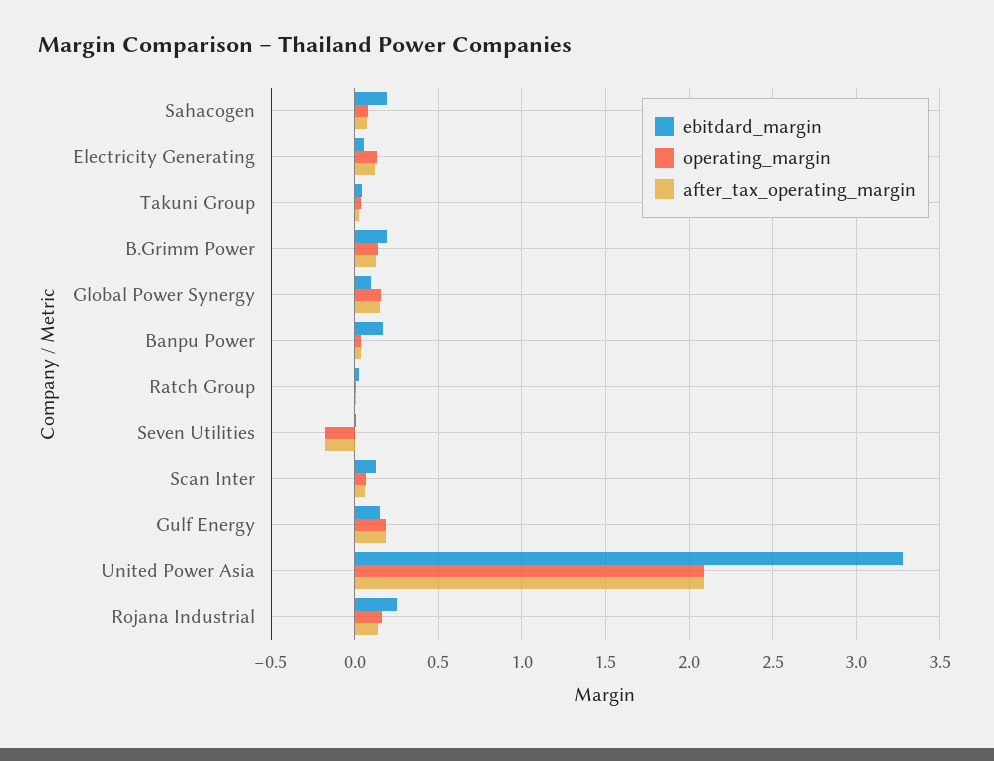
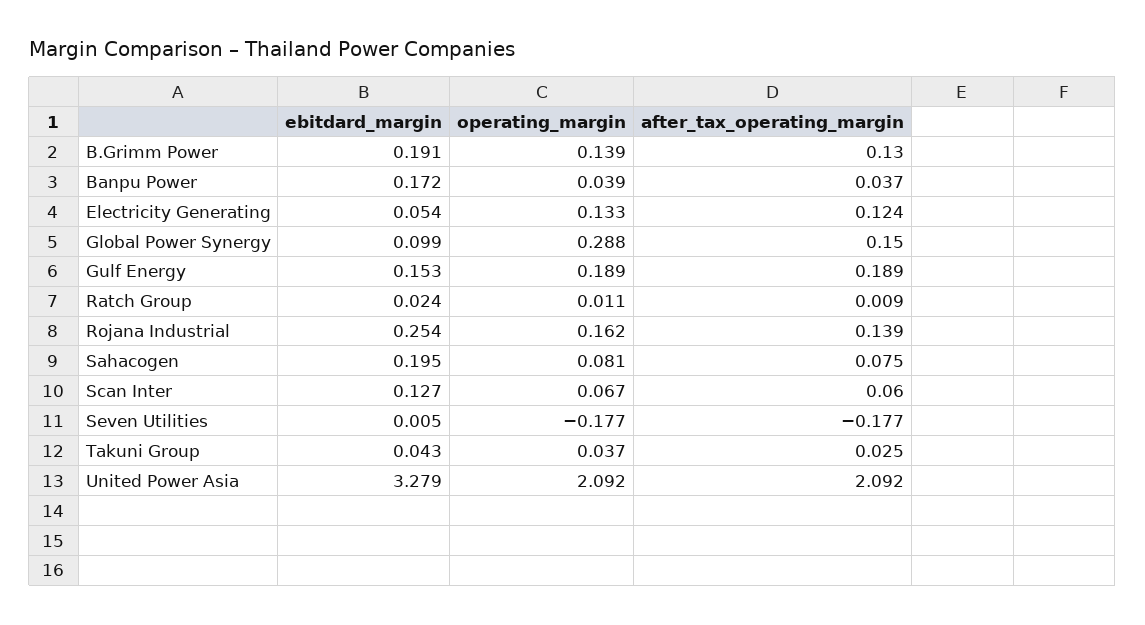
operating_margin, Global Power Synergy: 0.15 -> 0.288

